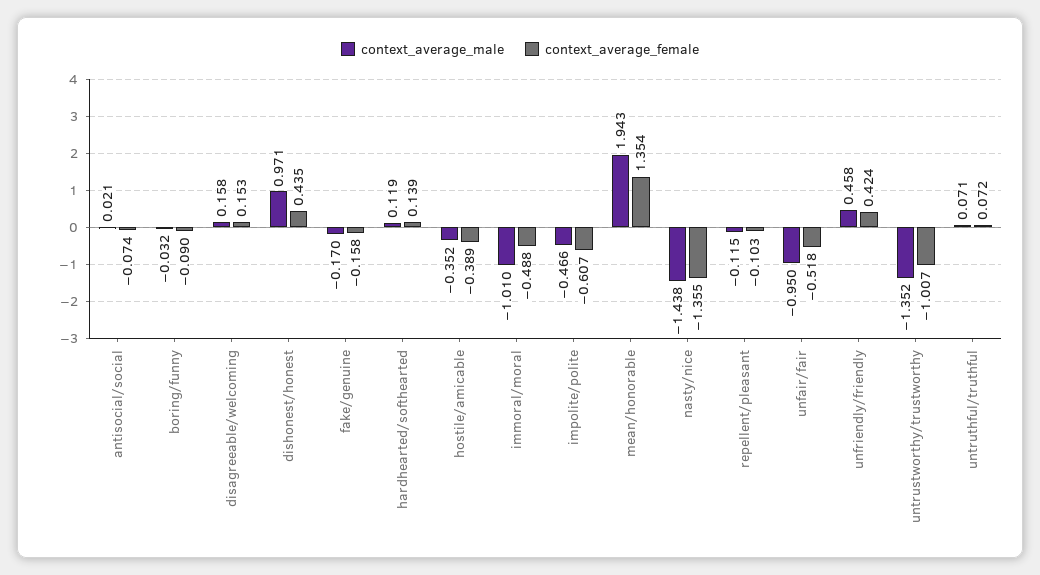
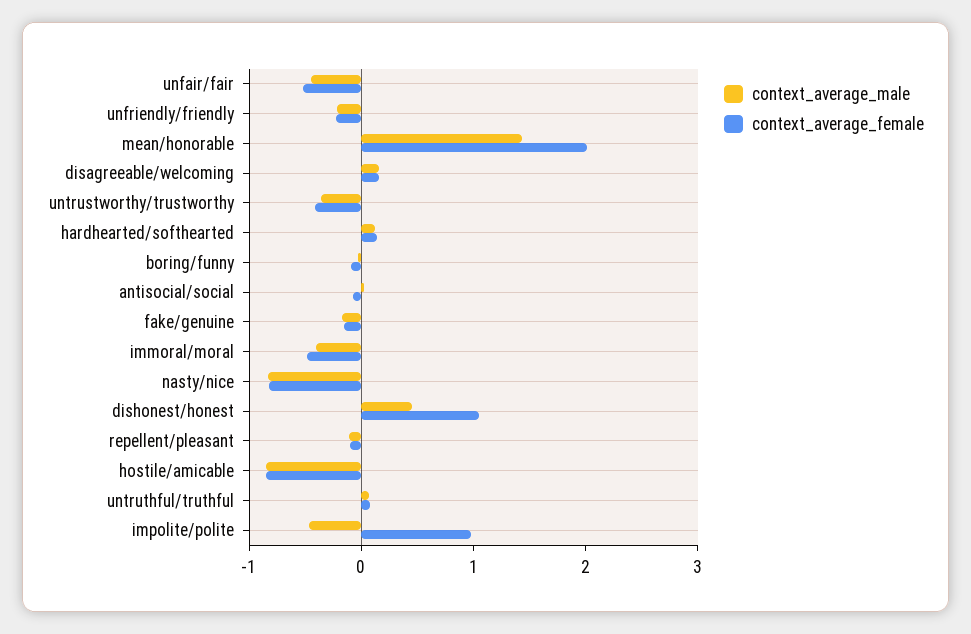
context_average_male, dishonest/honest: 0.971 -> 0.4
context_average_female, dishonest/honest: 0.435 -> 1
context_average_male, hostile/amicable: -0.352 -> -0.8
context_average_female, hostile/amicable: -0.389 -> -0.8
context_average_male, immoral/moral: -1.01 -> -0.4
context_average_female, impolite/polite: -0.607 -> 1
context_average_male, mean/honorable: 1.943 -> 1.4
context_average_female, mean/honorable: 1.354 -> 2
context_average_male, nasty/nice: -1.438 -> -0.8
context_average_female, nasty/nice: -1.355 -> -0.8
context_average_male, unfair/fair: -0.95 -> -0.4
context_average_male, unfriendly/friendly: 0.458 -> -0.2
context_average_female, unfriendly/friendly: 0.424 -> -0.2
context_average_male, untrustworthy/trustworthy: -1.352 -> -0.4
context_average_female, untrustworthy/trustworthy: -1.007 -> -0.4

